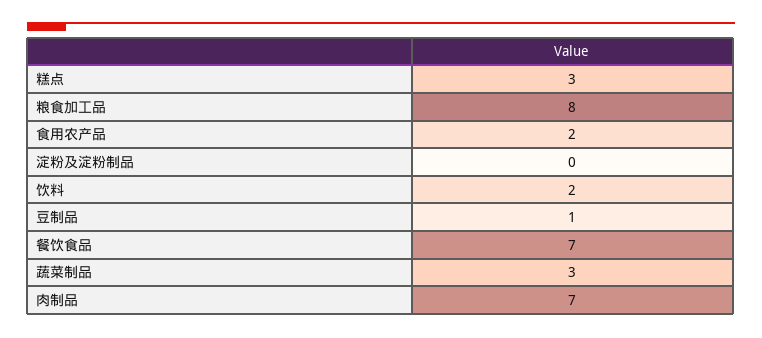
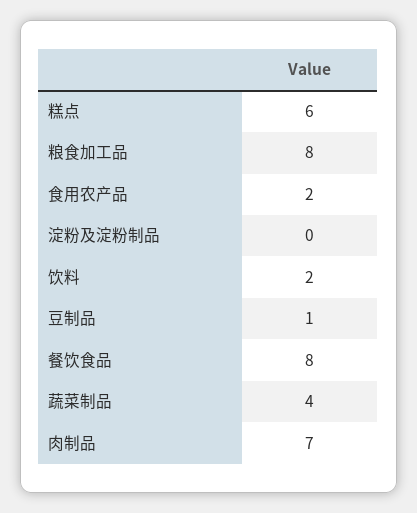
糕点: 3 -> 6
餐饮食品: 7 -> 8
蔬菜制品: 3 -> 4

